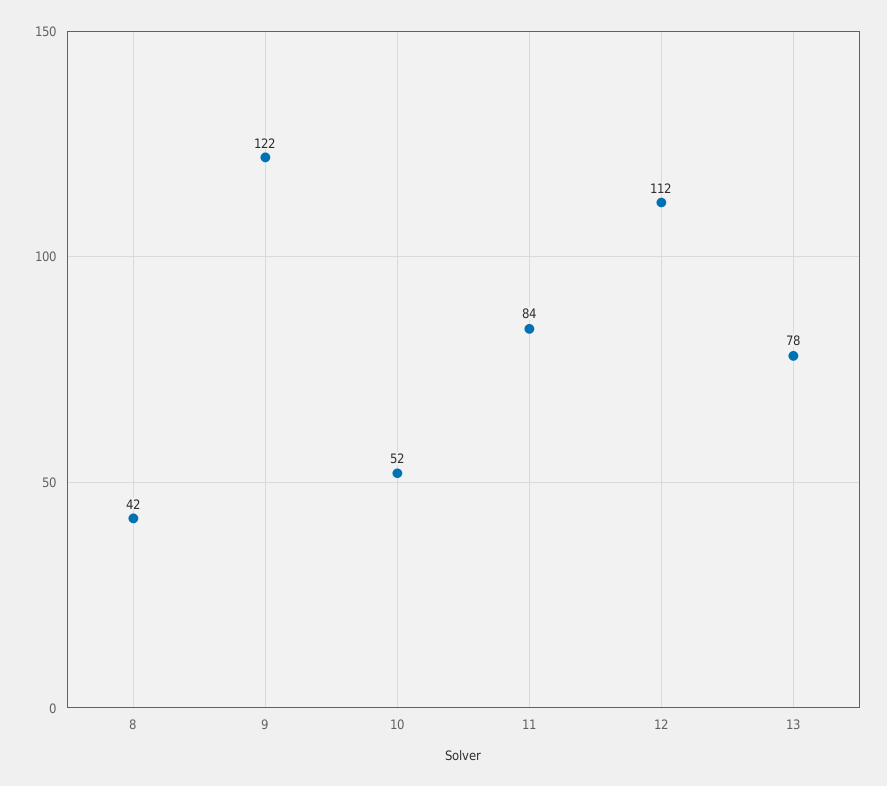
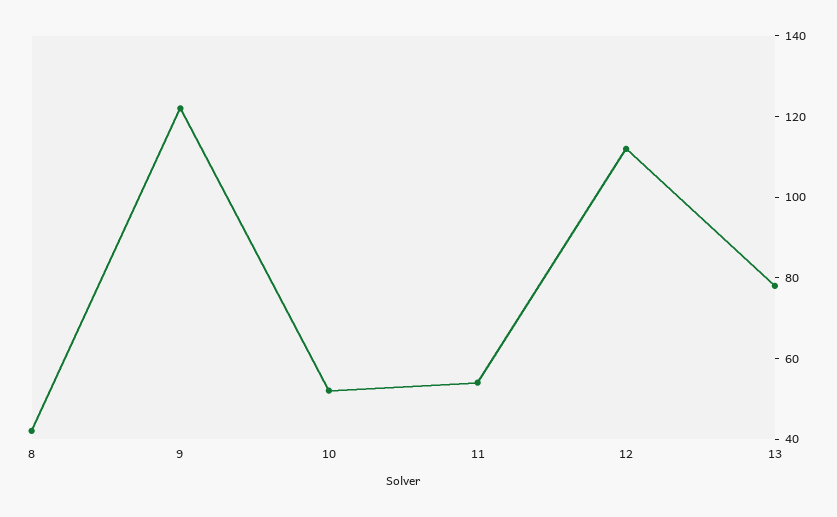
11: 84 -> 55

